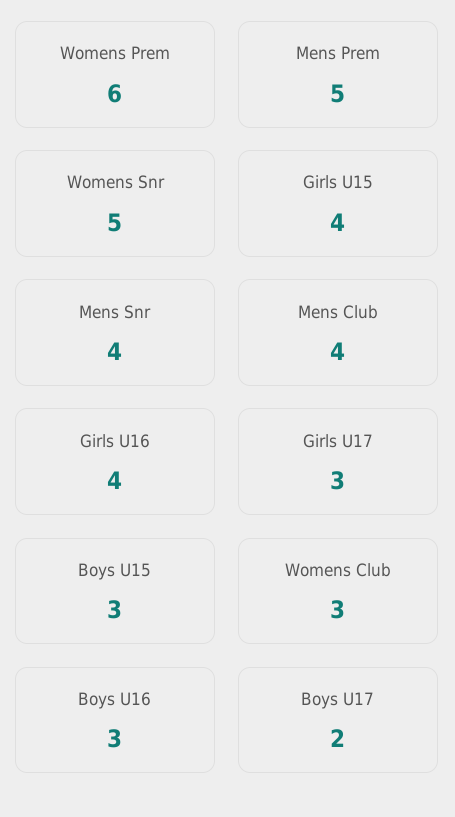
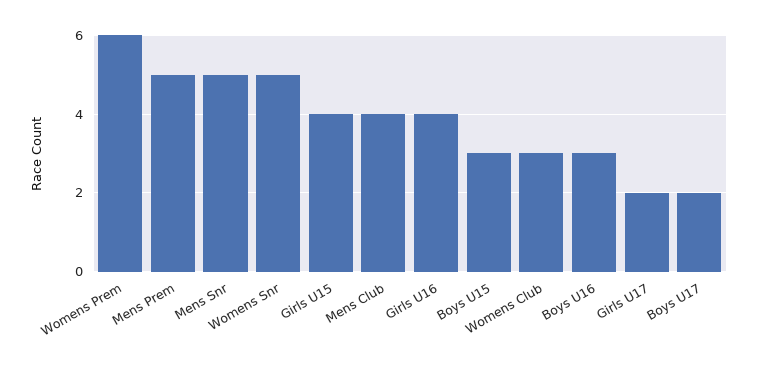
Mens Snr: 4 -> 5
Girls U17: 3 -> 2

